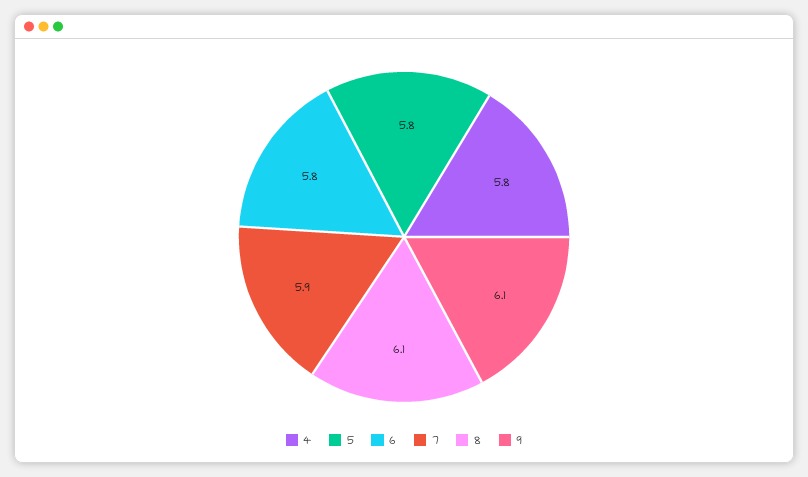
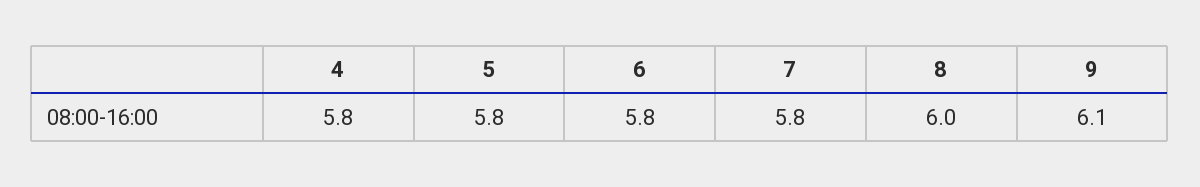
7: 5.9 -> 5.8
8: 6.1 -> 6

